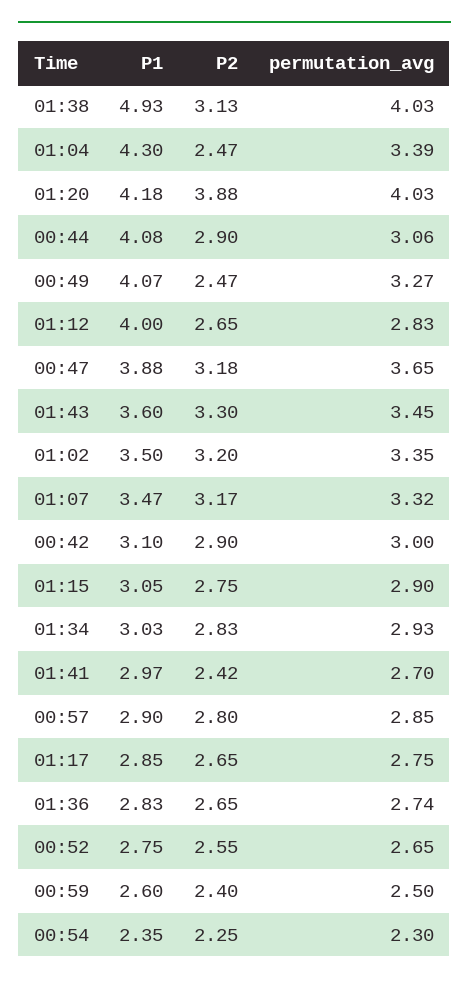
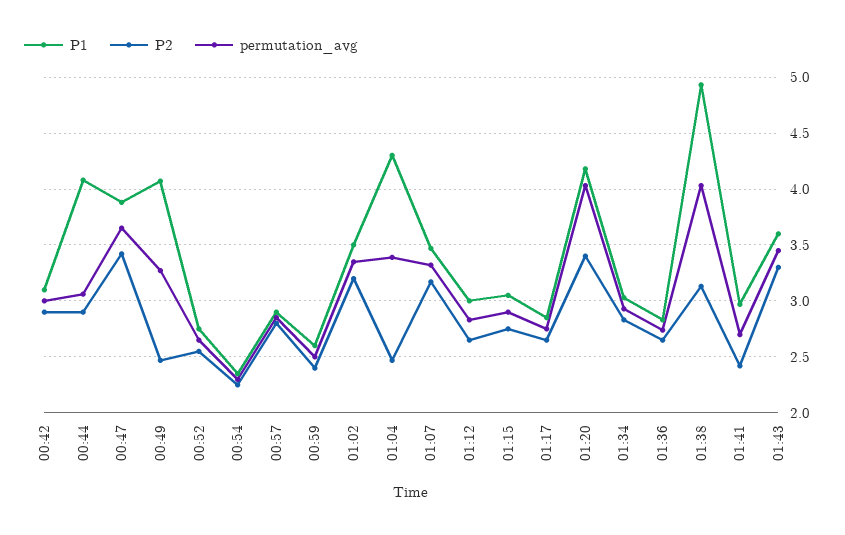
P2, 01:20: 3.88 -> 3.4
P1, 01:12: 4 -> 3
P2, 00:47: 3.18 -> 3.4

